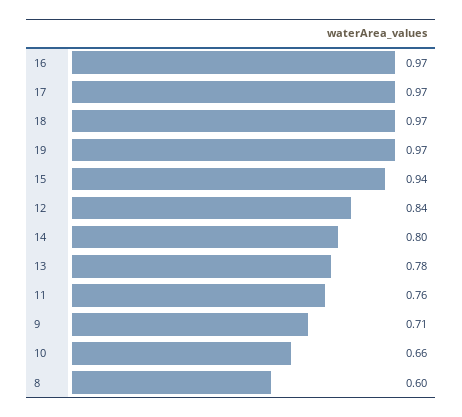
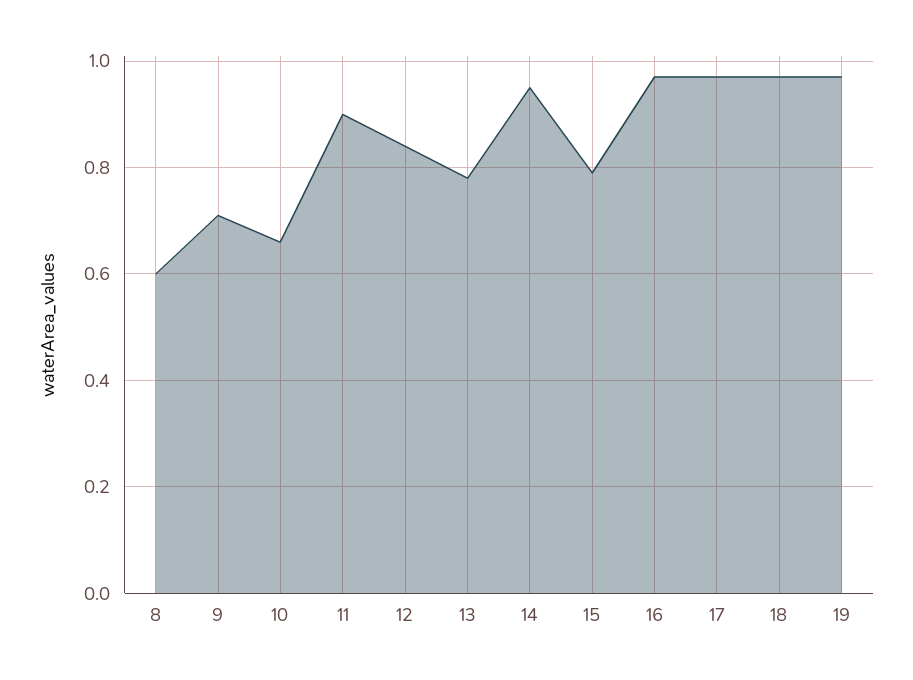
15: 0.94 -> 0.8
14: 0.8 -> 0.95
11: 0.76 -> 0.9

